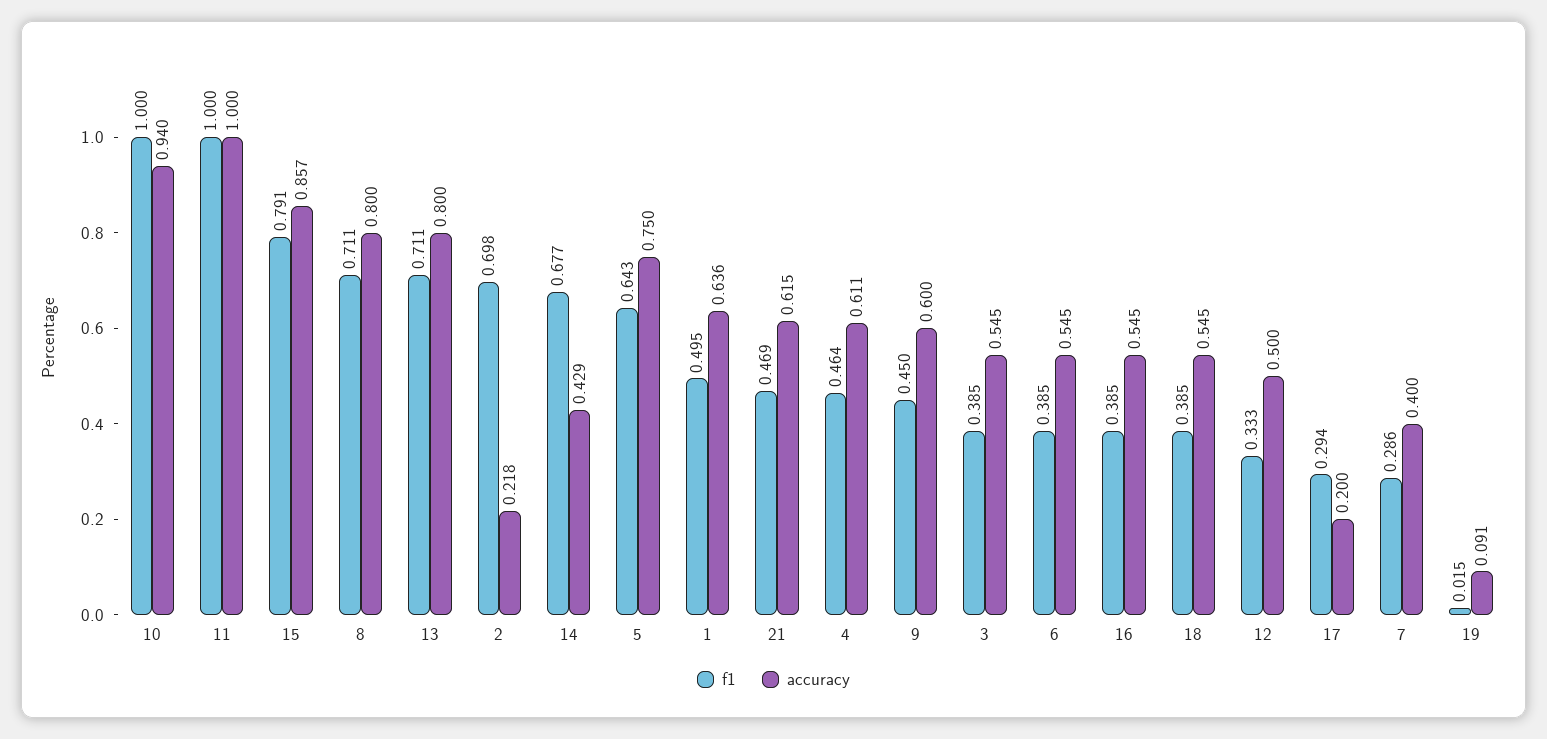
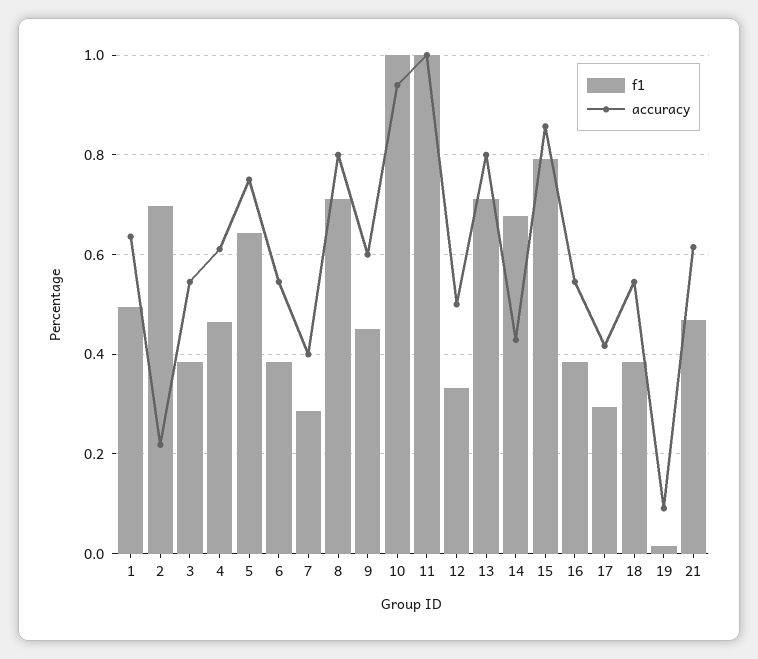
accuracy, 17: 0.2 -> 0.42

